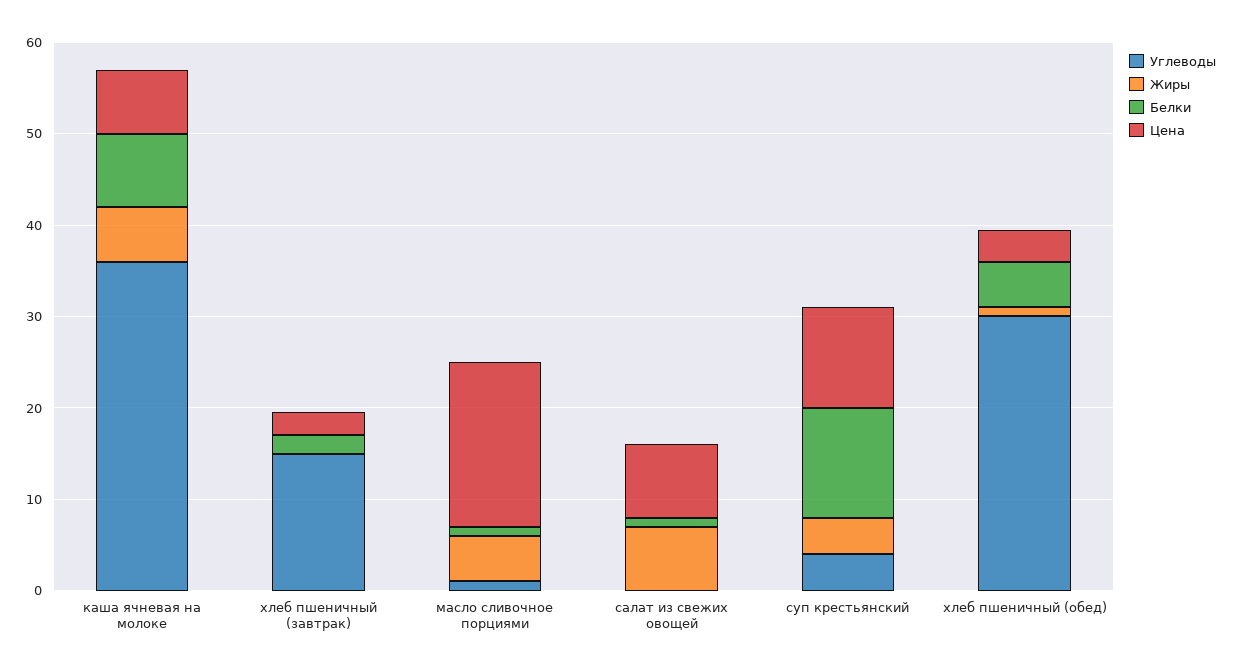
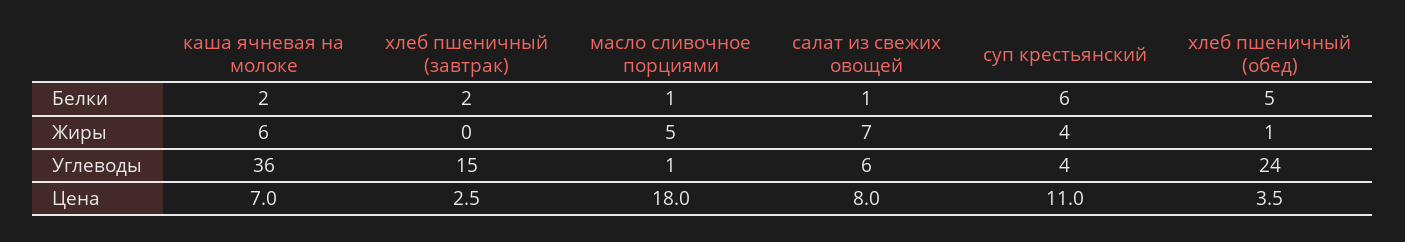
Белки, каша ячневая на молоке: 8 -> 2
Углеводы, салат из свежих овощей: 0 -> 6
Белки, суп крестьянский: 12 -> 6
Углеводы, хлеб пшеничный (обед): 30 -> 24

